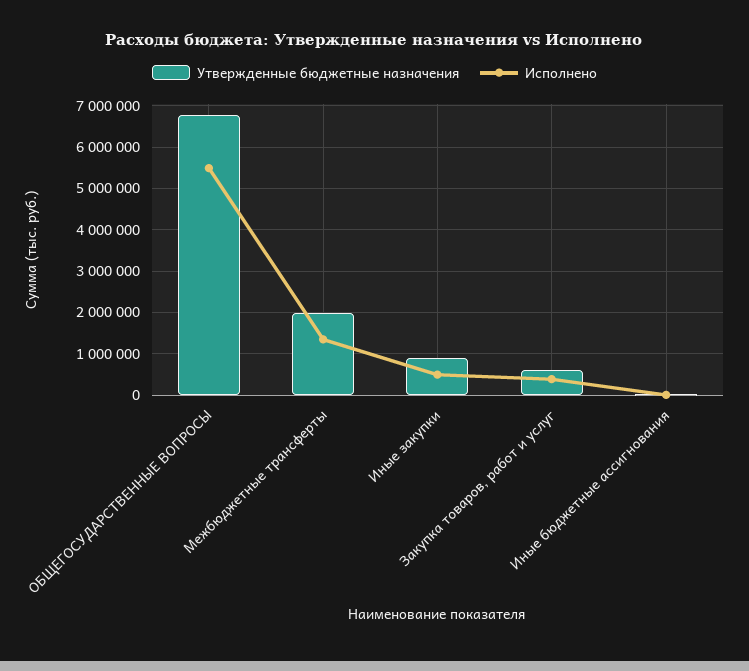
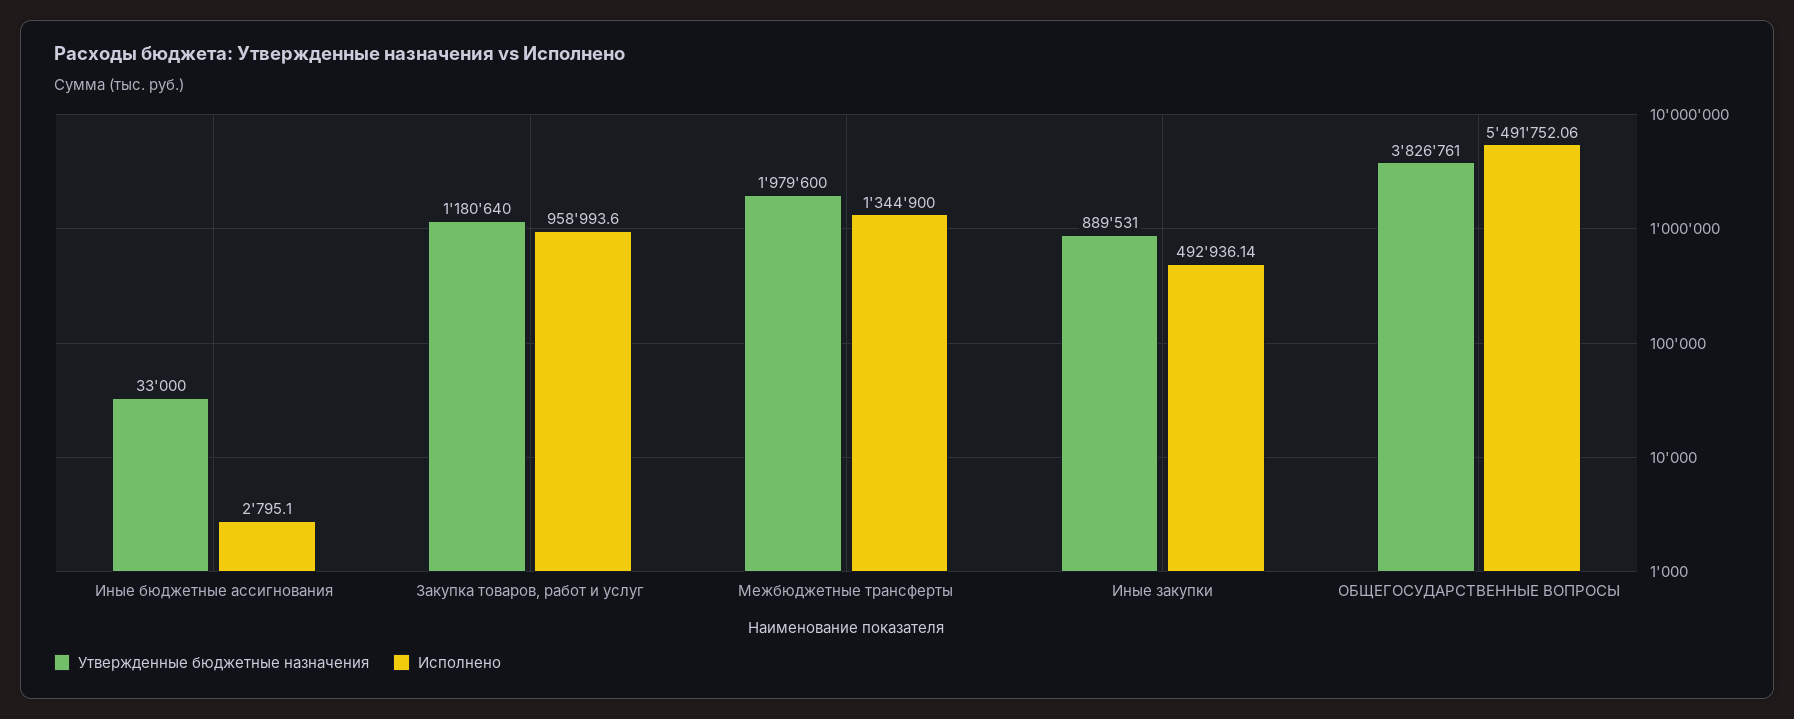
Утвержденные бюджетные назначения, ОБЩЕГОСУДАРСТВЕННЫЕ ВОПРОСЫ: 6800000 -> 3826761
Утвержденные бюджетные назначения, Закупка товаров, работ и услуг: 600000 -> 1180640
Исполнено, Закупка товаров, работ и услуг: 400000 -> 958993.6

